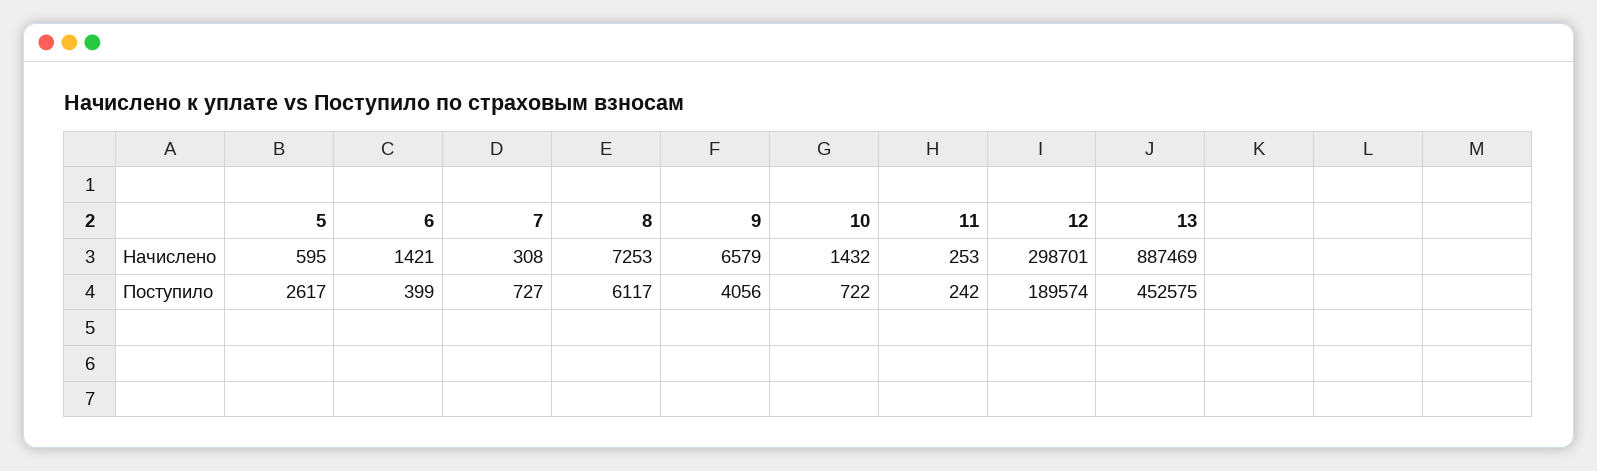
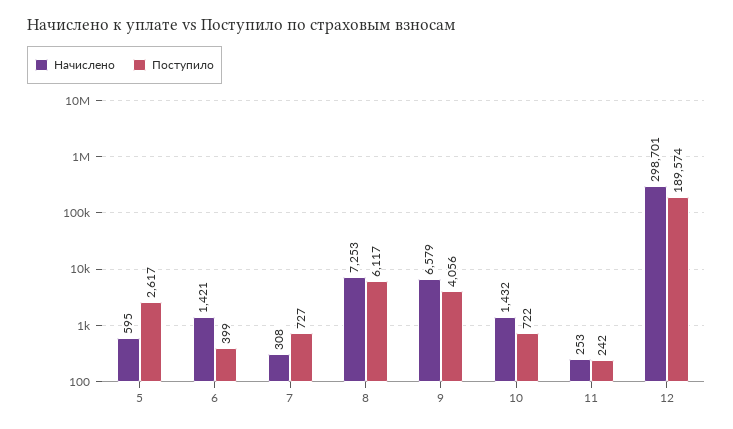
Начислено, 13: 887469 -> none
Поступило, 13: 452575 -> none

